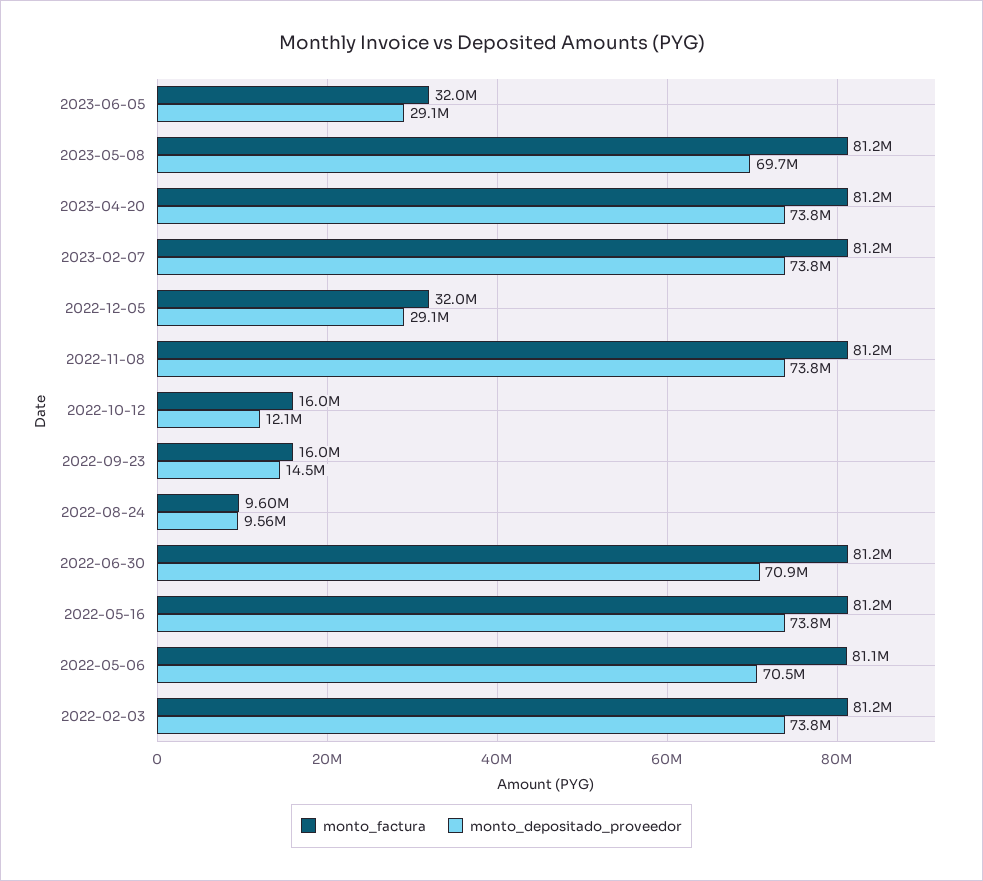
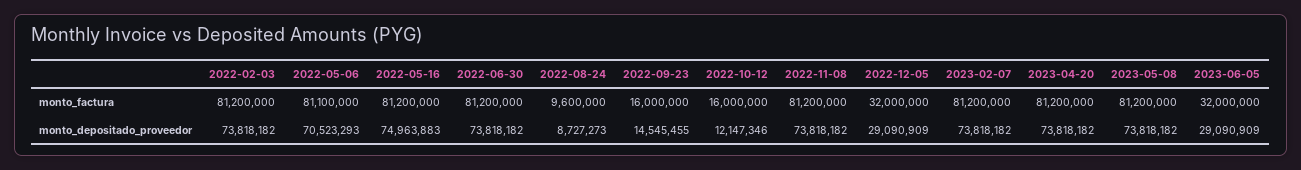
monto_depositado_proveedor, 2023-05-08: 69700000 -> 73818182
monto_depositado_proveedor, 2022-08-24: 9560000 -> 8727273
monto_depositado_proveedor, 2022-06-30: 70900000 -> 73818182
monto_depositado_proveedor, 2022-05-16: 73800000 -> 74963883

